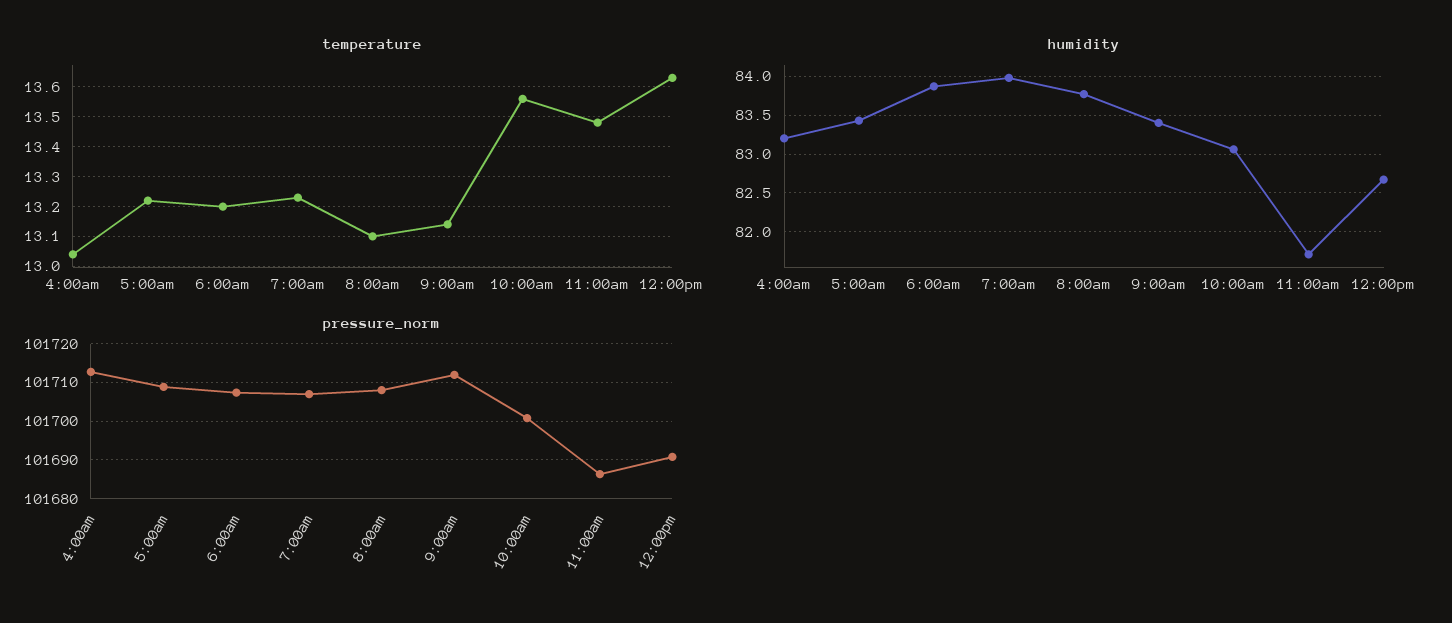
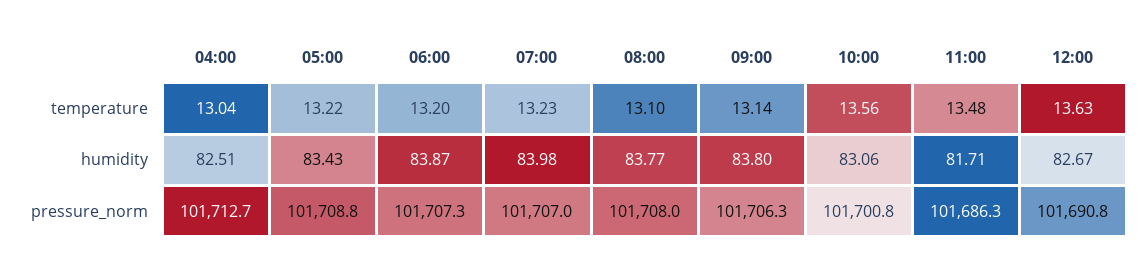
humidity, 4:00am: 83.2 -> 82.51
humidity, 9:00am: 83.4 -> 83.8
pressure_norm, 9:00am: 101712 -> 101706.3

